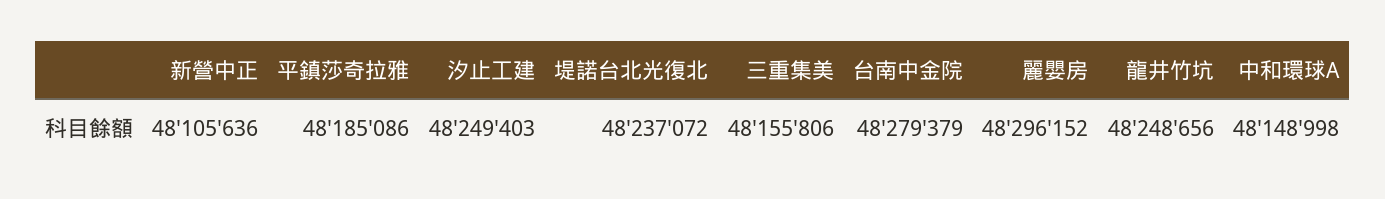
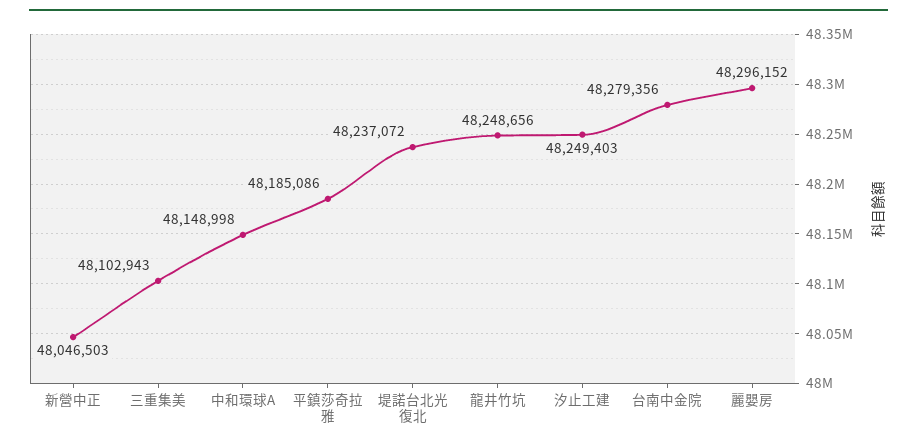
新營中正: 48105636 -> 48046503
三重集美: 48155806 -> 48102943
台南中金院: 48279379 -> 48279356

